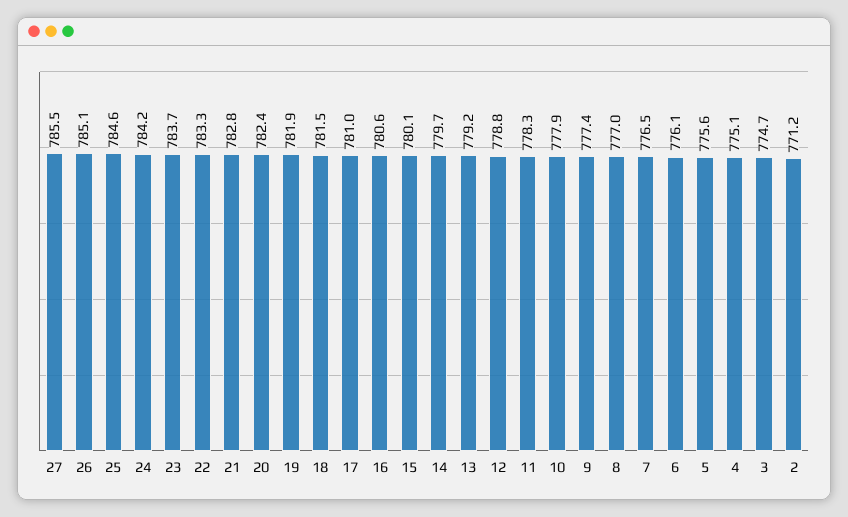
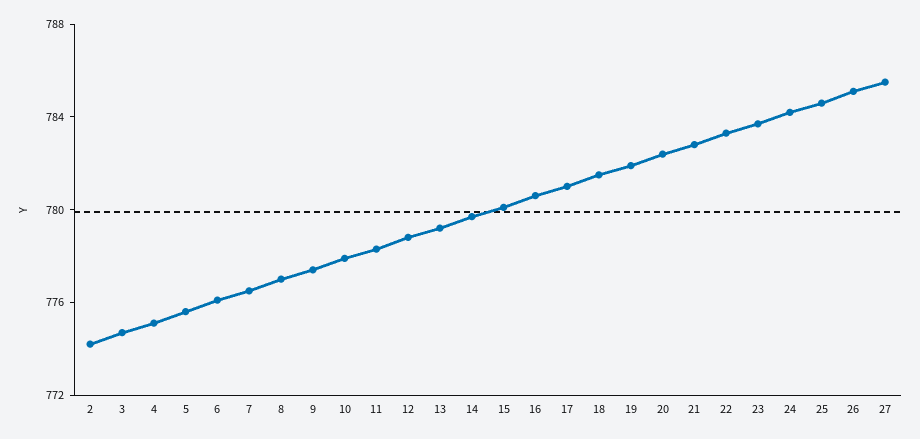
2: 771.2 -> 774

